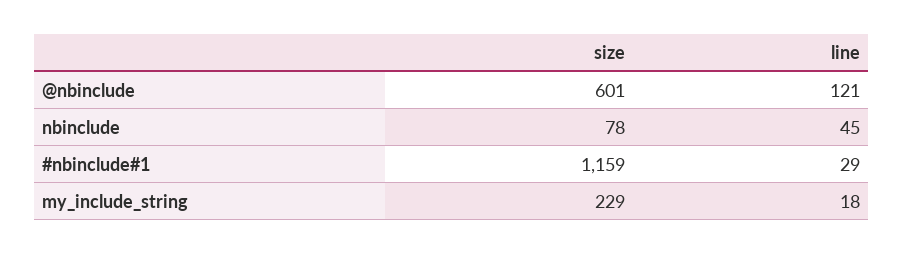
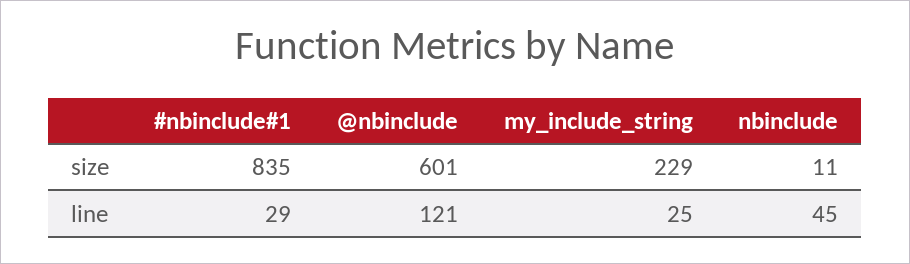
size, nbinclude: 78 -> 11
size, #nbinclude#1: 1159 -> 835
line, my_include_string: 18 -> 25

